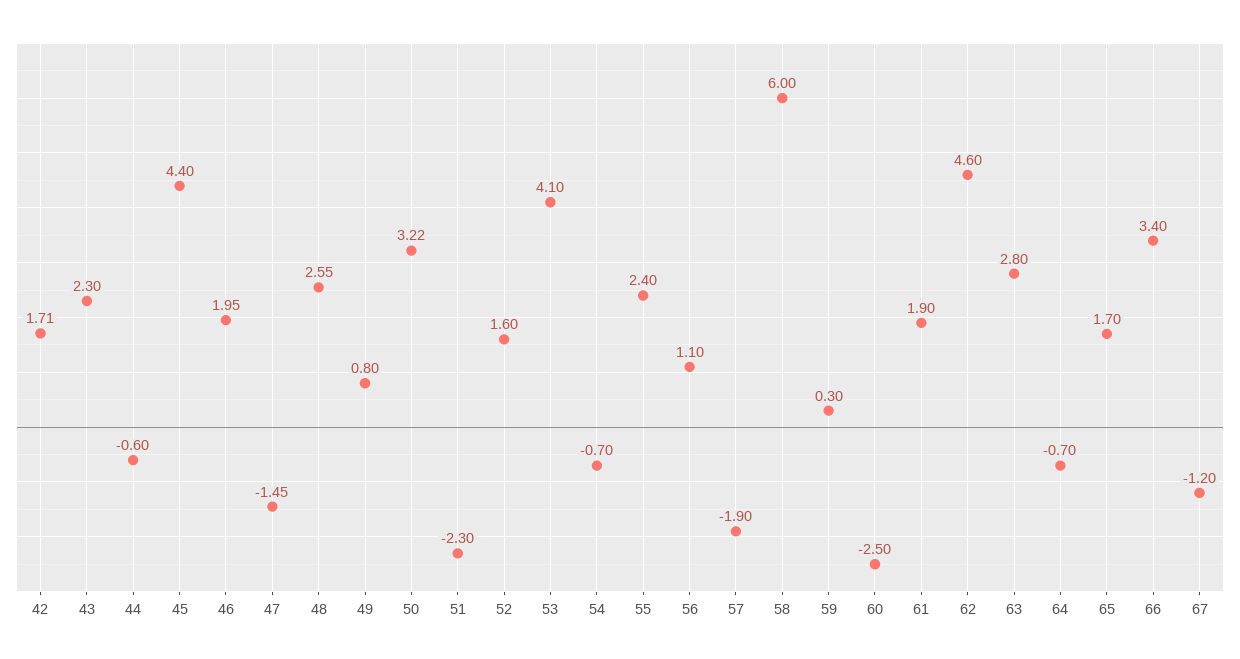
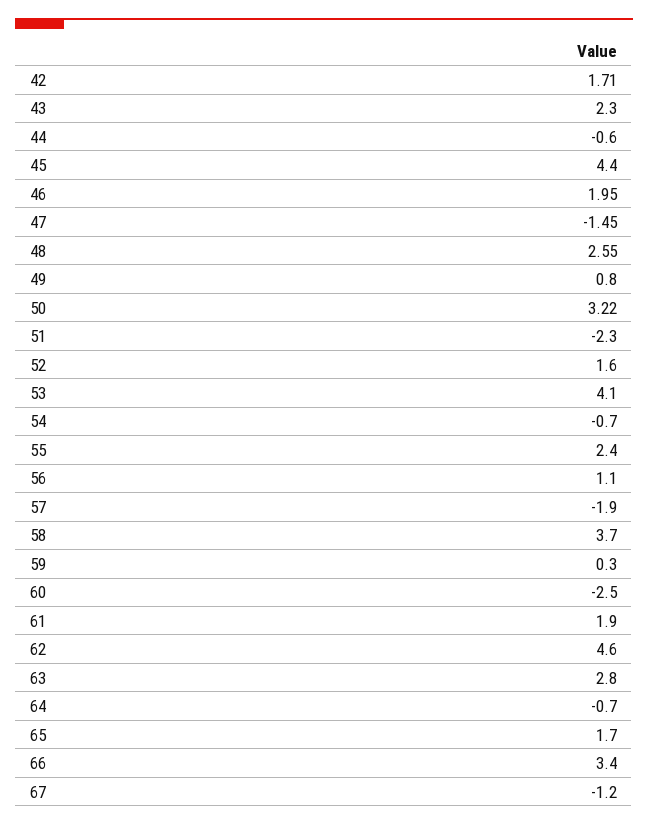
58: 6 -> 3.7

